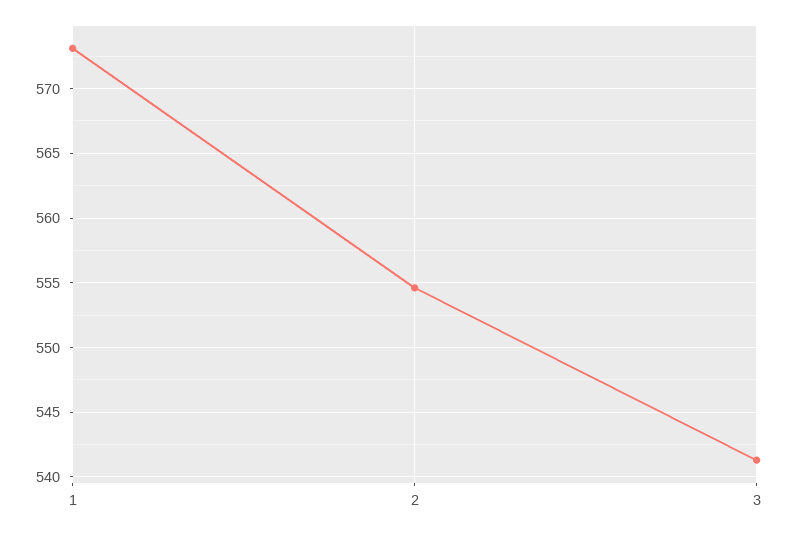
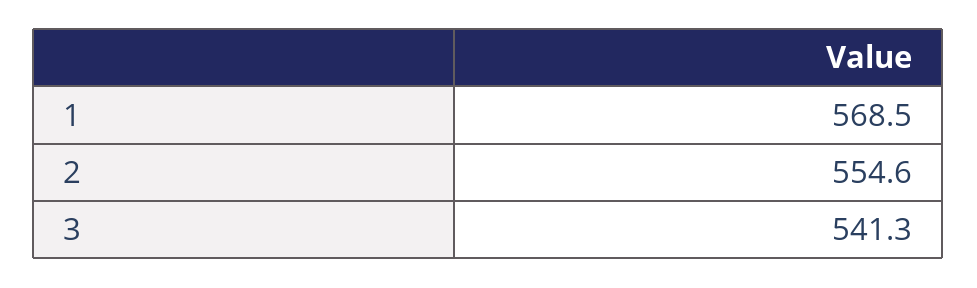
1: 573 -> 568.5

